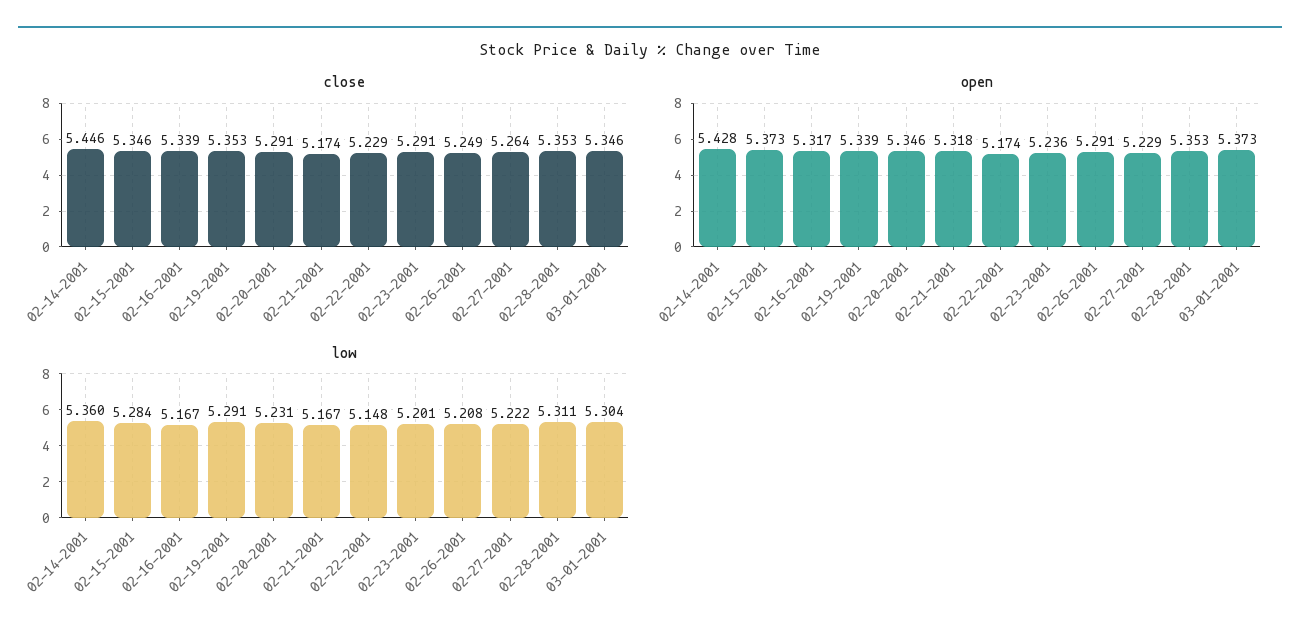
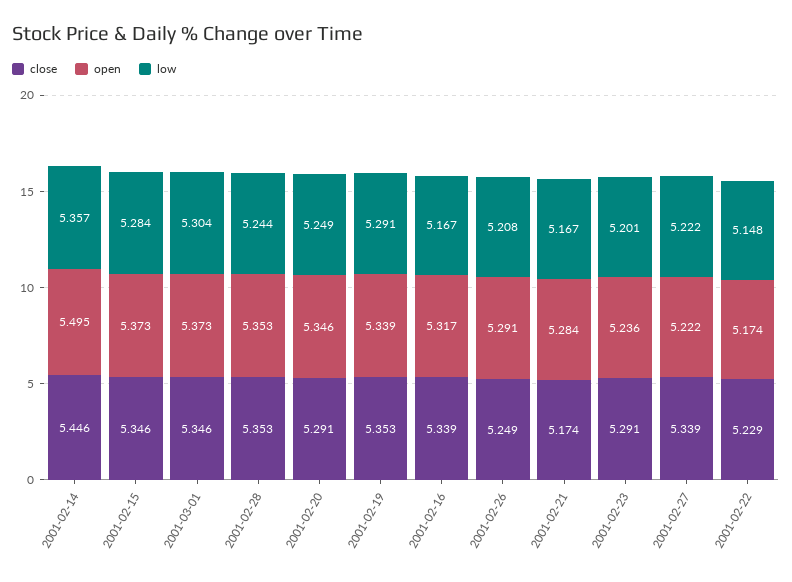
close, 02-27-2001: 5.264 -> 5.339
open, 02-14-2001: 5.428 -> 5.495
open, 02-21-2001: 5.318 -> 5.284
open, 02-27-2001: 5.229 -> 5.222
low, 02-14-2001: 5.36 -> 5.357
low, 02-20-2001: 5.231 -> 5.249
low, 02-28-2001: 5.311 -> 5.244

